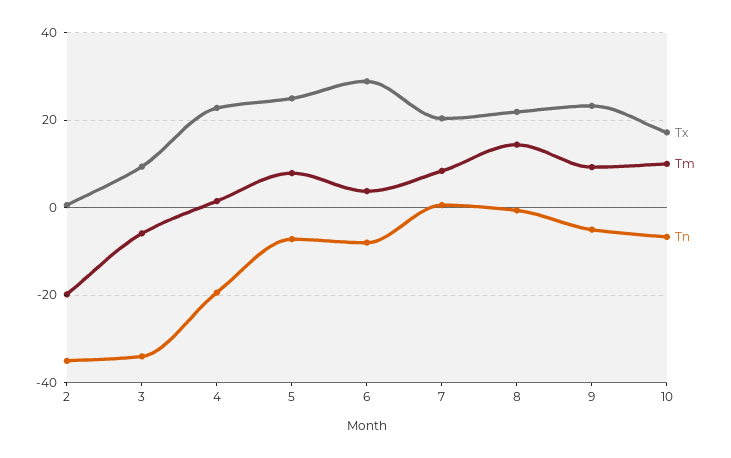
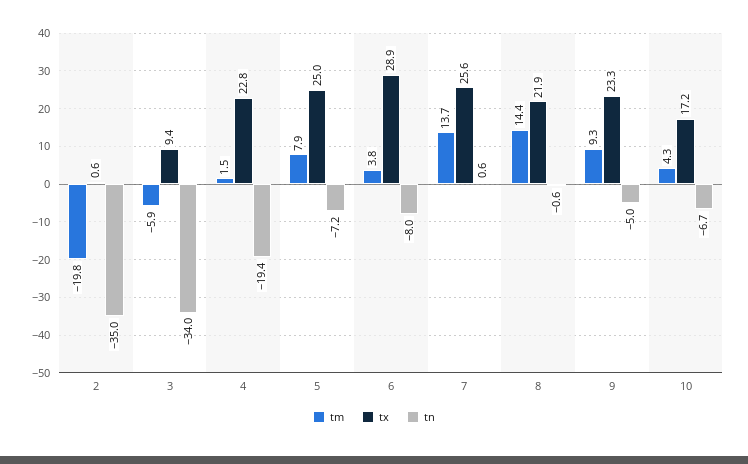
Tx, 7: 20 -> 25.6
Tm, 7: 8 -> 13.7
Tm, 10: 10 -> 4.3

